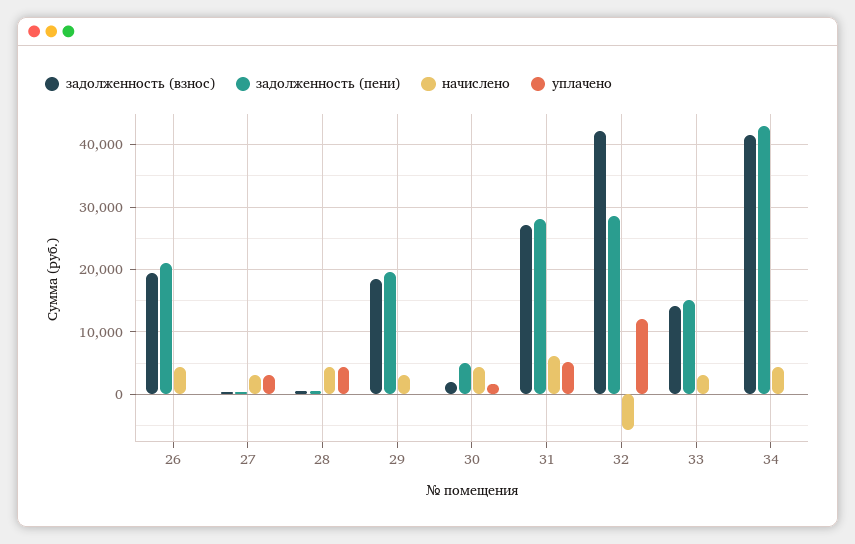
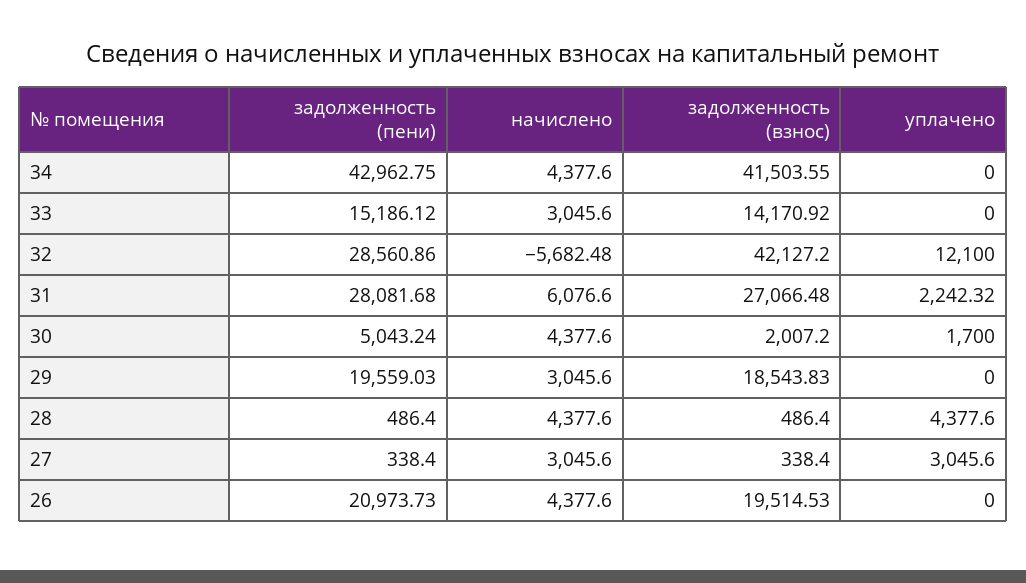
уплачено, 31: 5000 -> 2242.32

